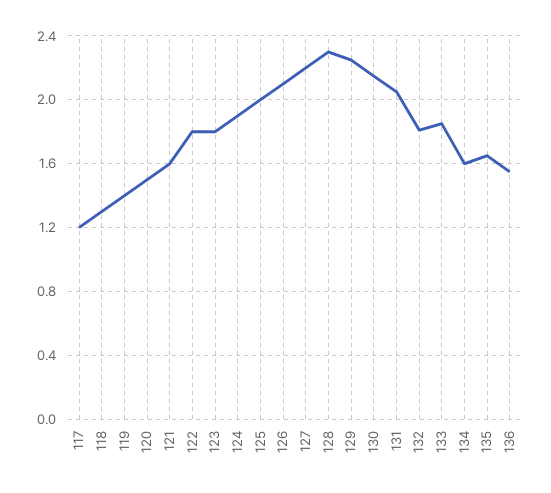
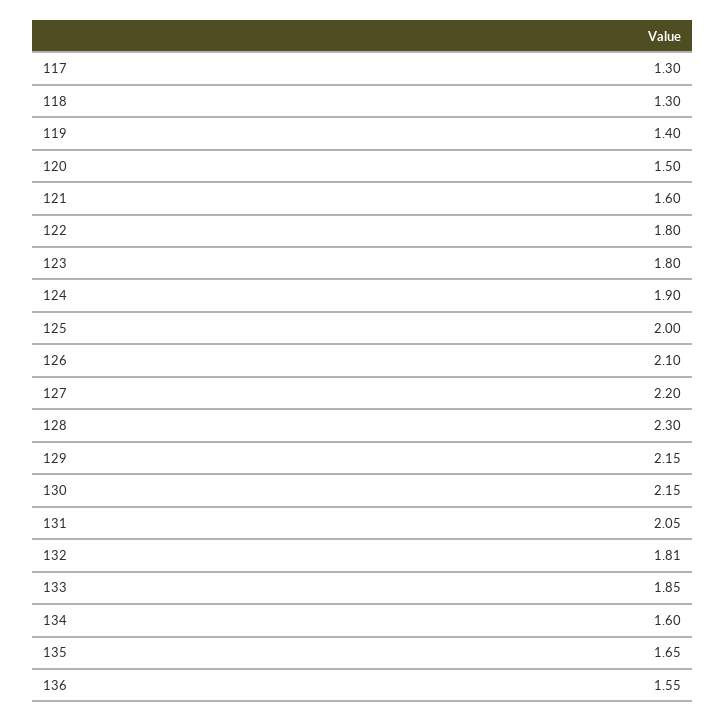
117: 1.2 -> 1.3
129: 2.25 -> 2.15

